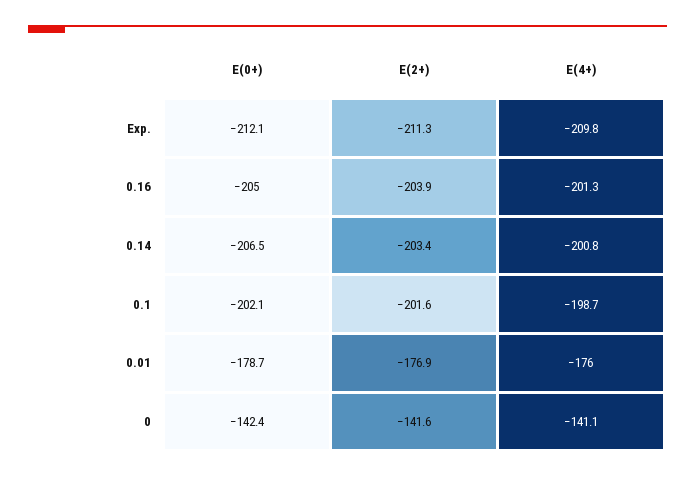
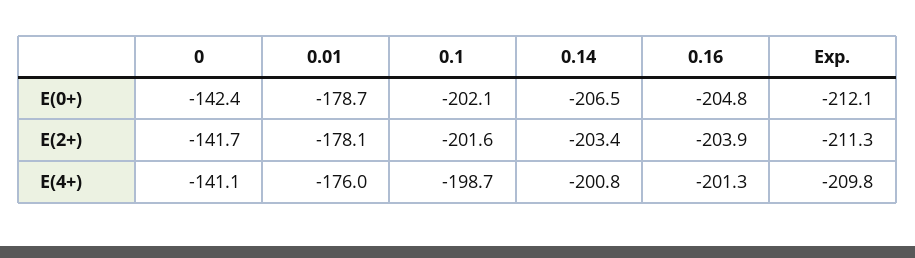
E(0+), 0.16: -205 -> -204.8
E(2+), 0.01: -176.9 -> -178.1
E(2+), 0: -141.6 -> -141.7

